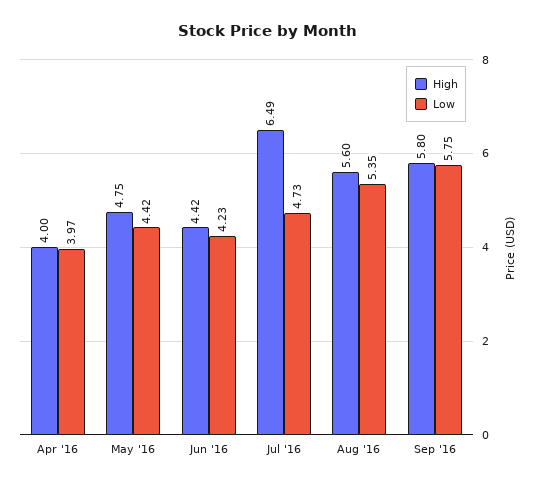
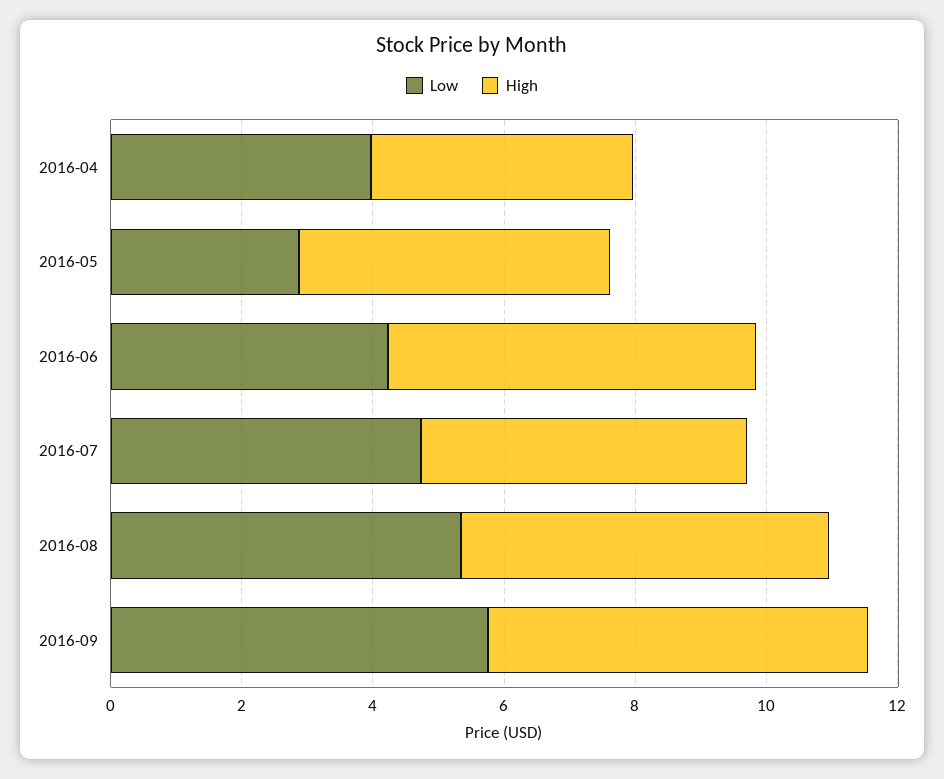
Low, May '16: 4.42 -> 3
High, Jun '16: 4.42 -> 5.5
High, Jul '16: 6.49 -> 5

